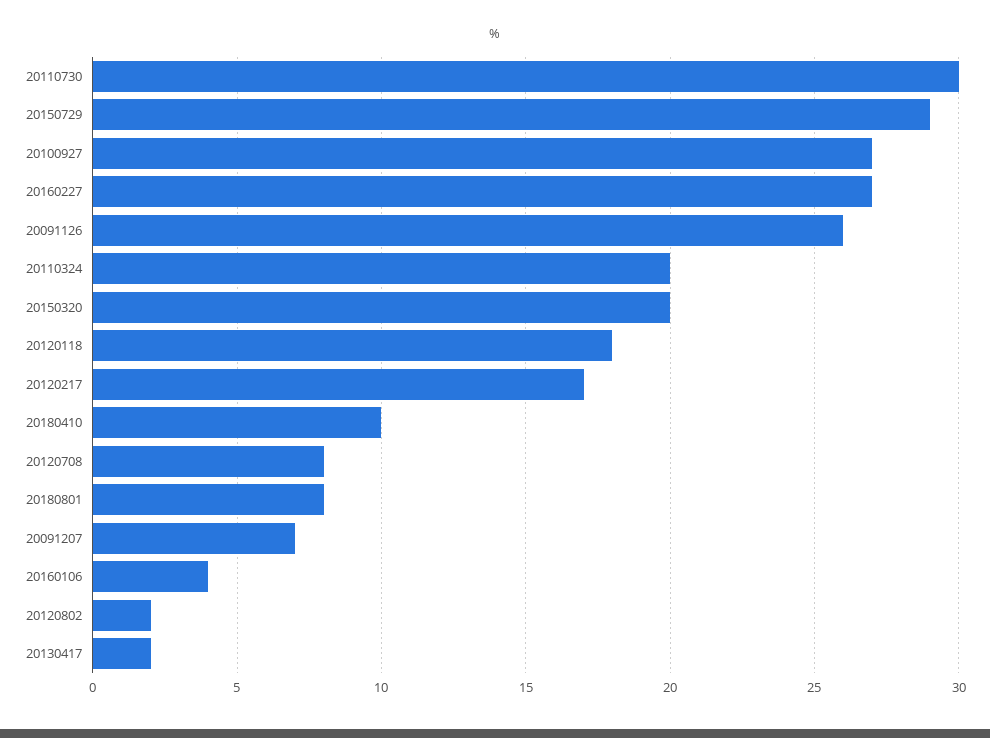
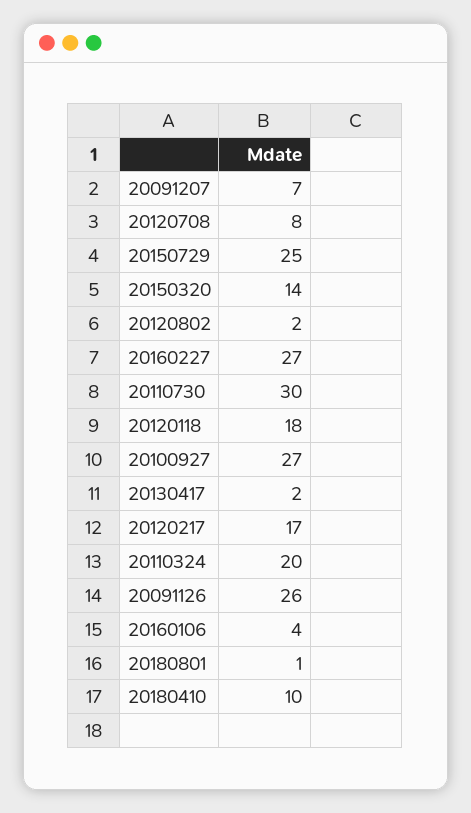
20150729: 29 -> 25
20150320: 20 -> 14
20180801: 8 -> 1

